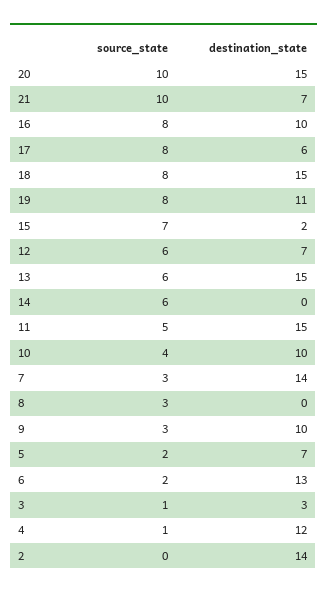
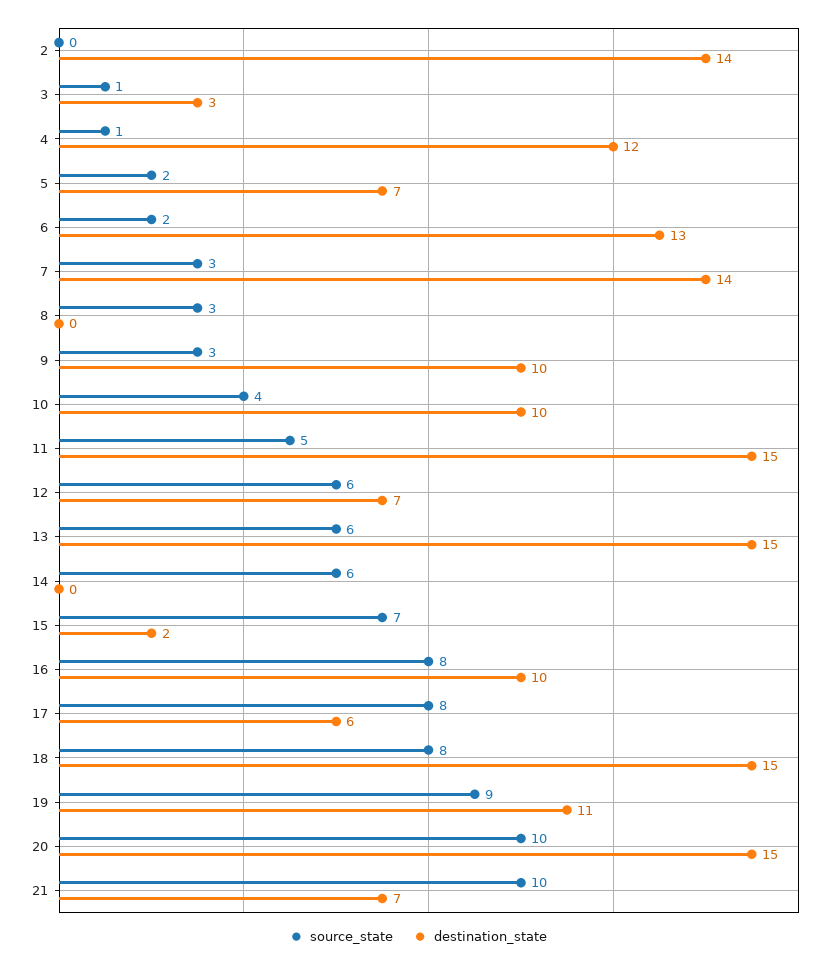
source_state, 19: 8 -> 9

